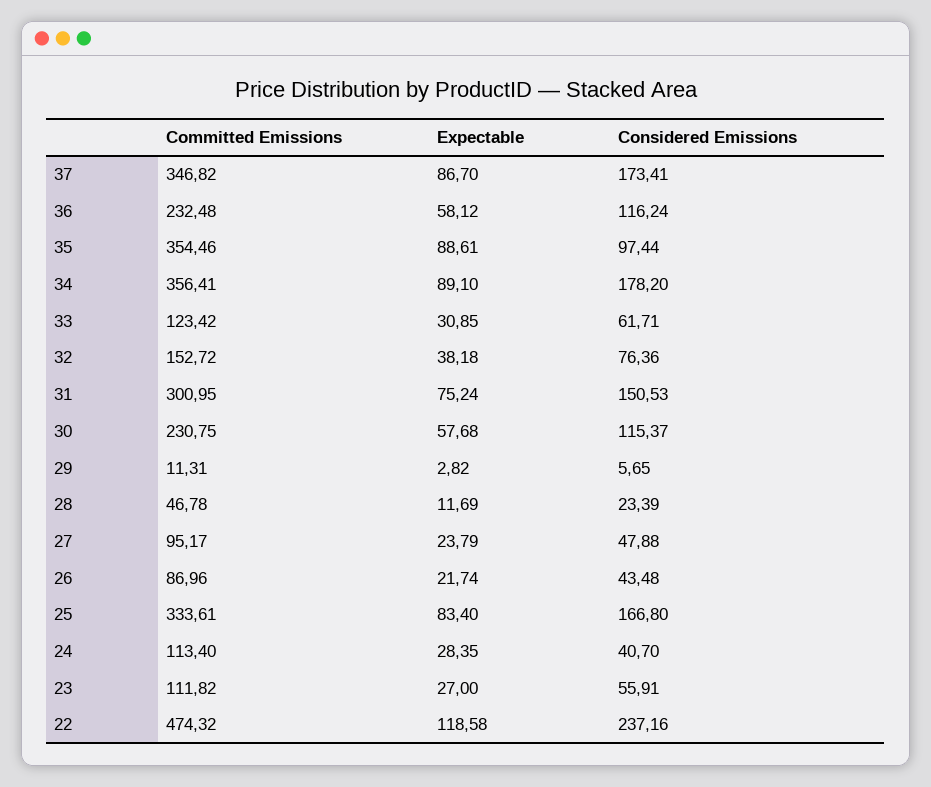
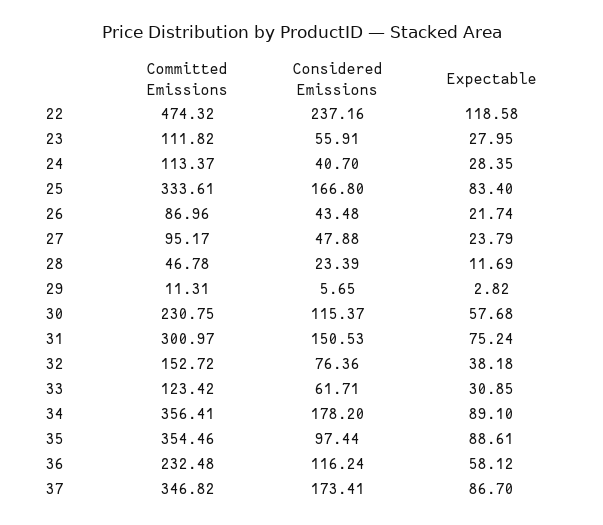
Committed Emissions, 31: 300.95 -> 300.97
Committed Emissions, 24: 113.4 -> 113.37
Expectable, 23: 27 -> 27.95

